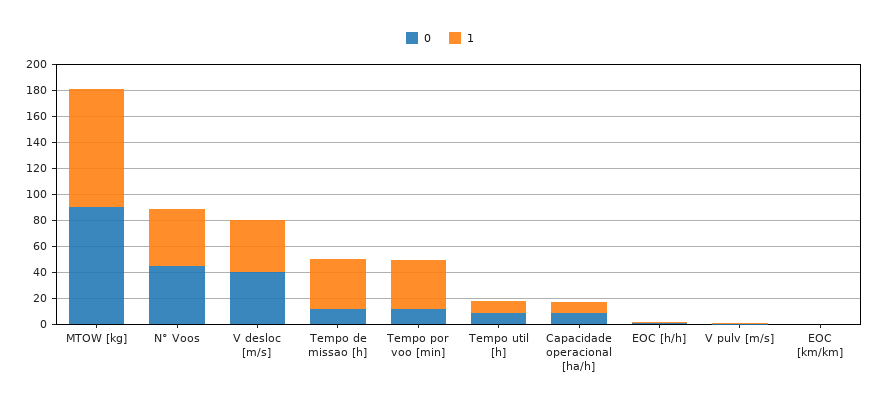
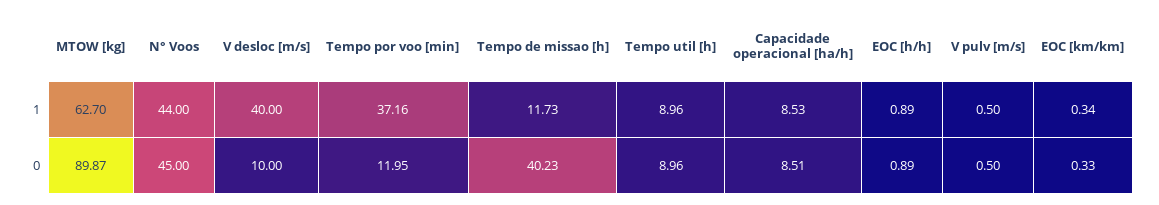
1, MTOW [kg]: 90 -> 62.7
0, V desloc [m/s]: 40 -> 10
0, Tempo de missao [h]: 10 -> 40.23
1, Tempo de missao [h]: 40 -> 11.73

